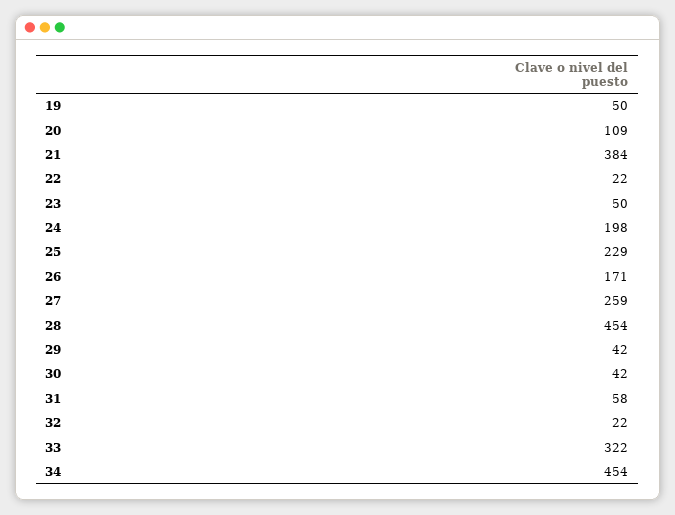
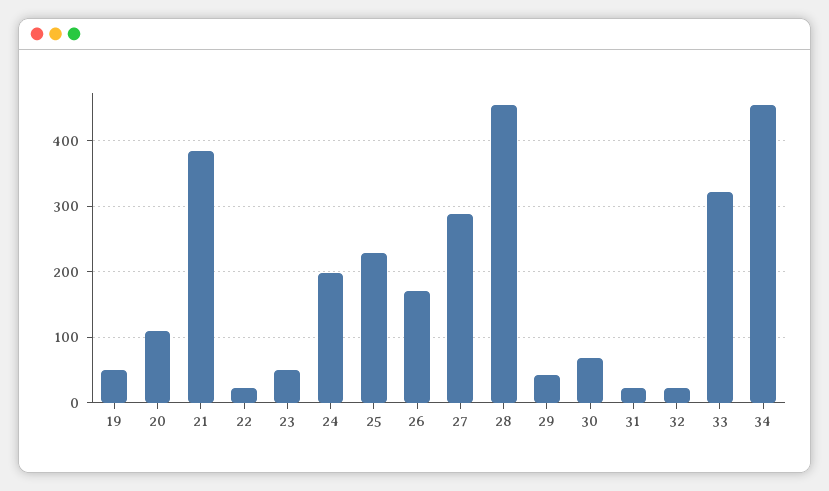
27: 259 -> 290
30: 42 -> 70
31: 58 -> 20

